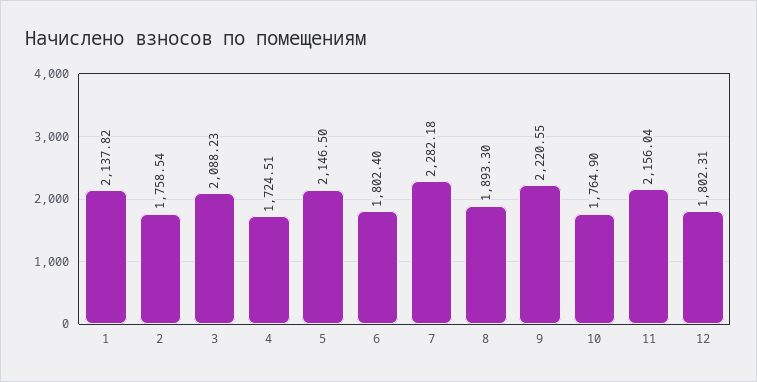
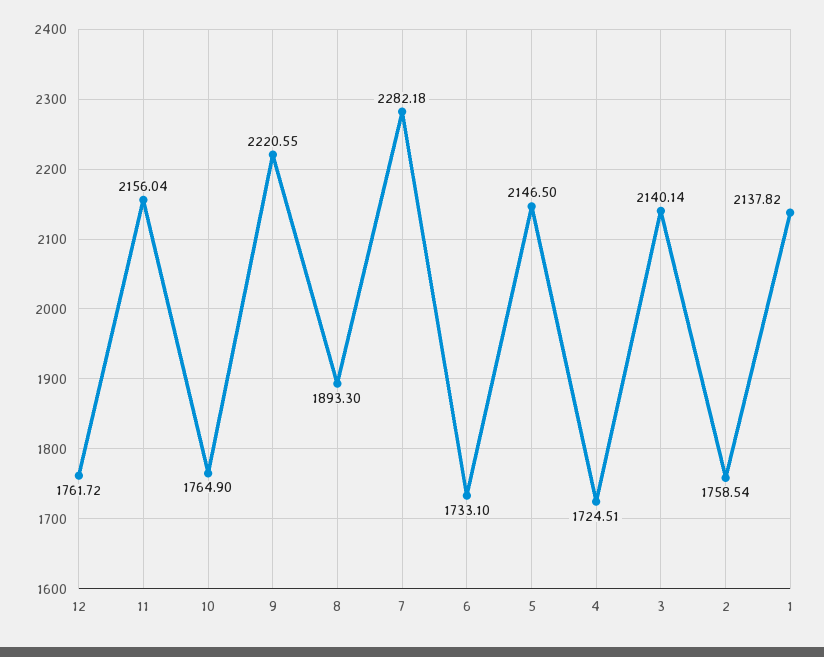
3: 2088.23 -> 2140.14
6: 1802.4 -> 1733.1
12: 1802.31 -> 1761.72

